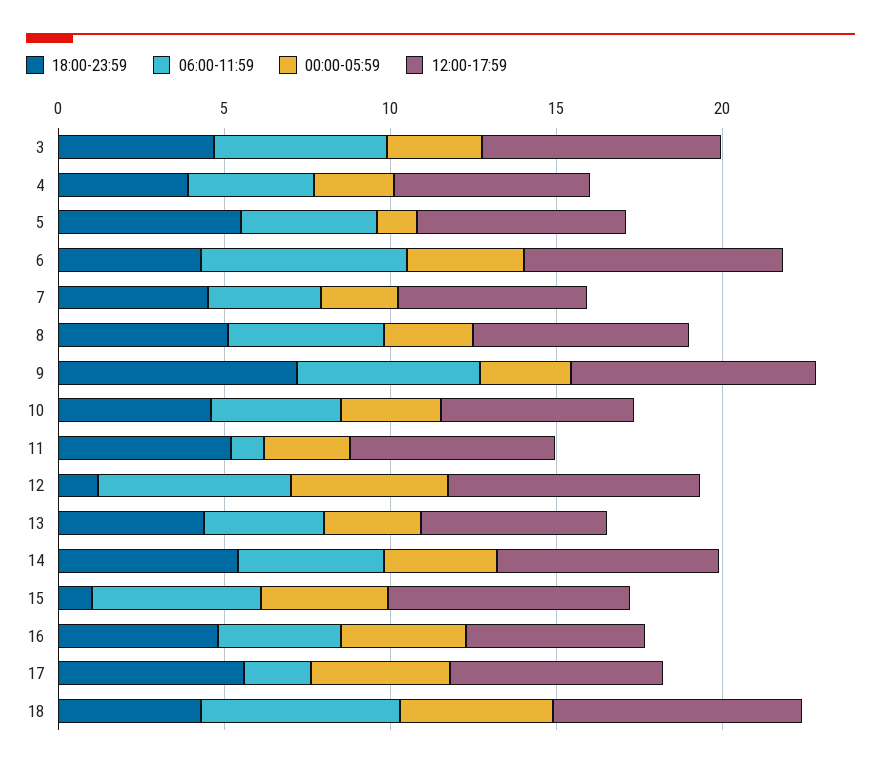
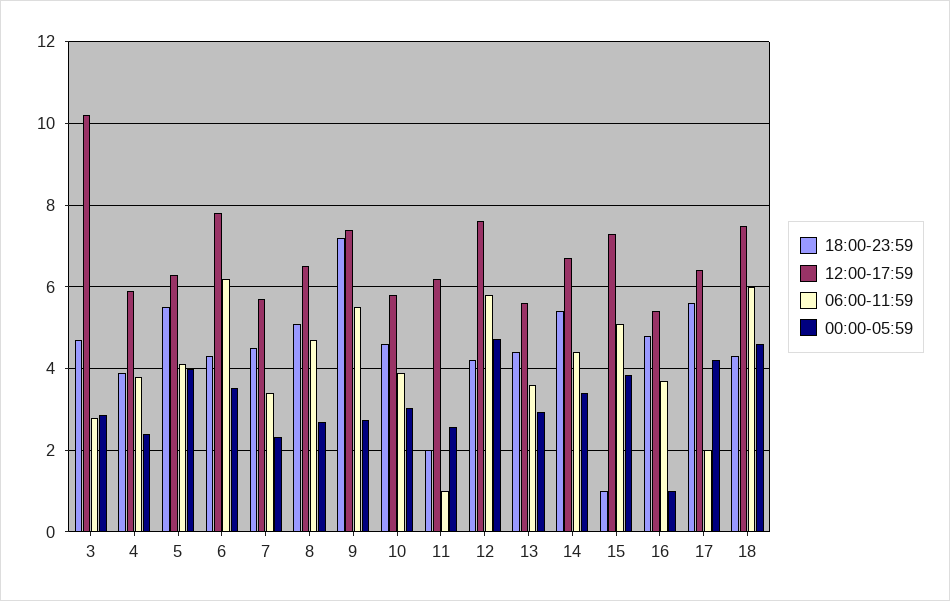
06:00-11:59, 3: 5 -> 2.8
12:00-17:59, 3: 7 -> 10.2
00:00-05:59, 5: 1 -> 4
18:00-23:59, 11: 5 -> 2
18:00-23:59, 12: 1 -> 4.2
00:00-05:59, 16: 4 -> 1

